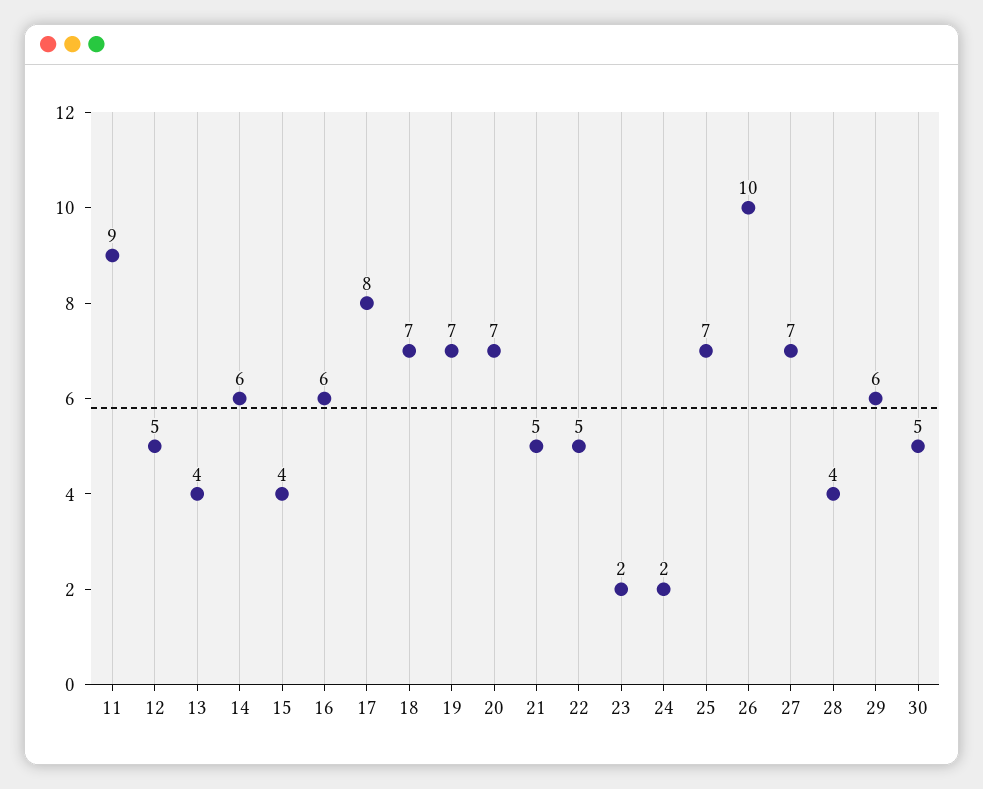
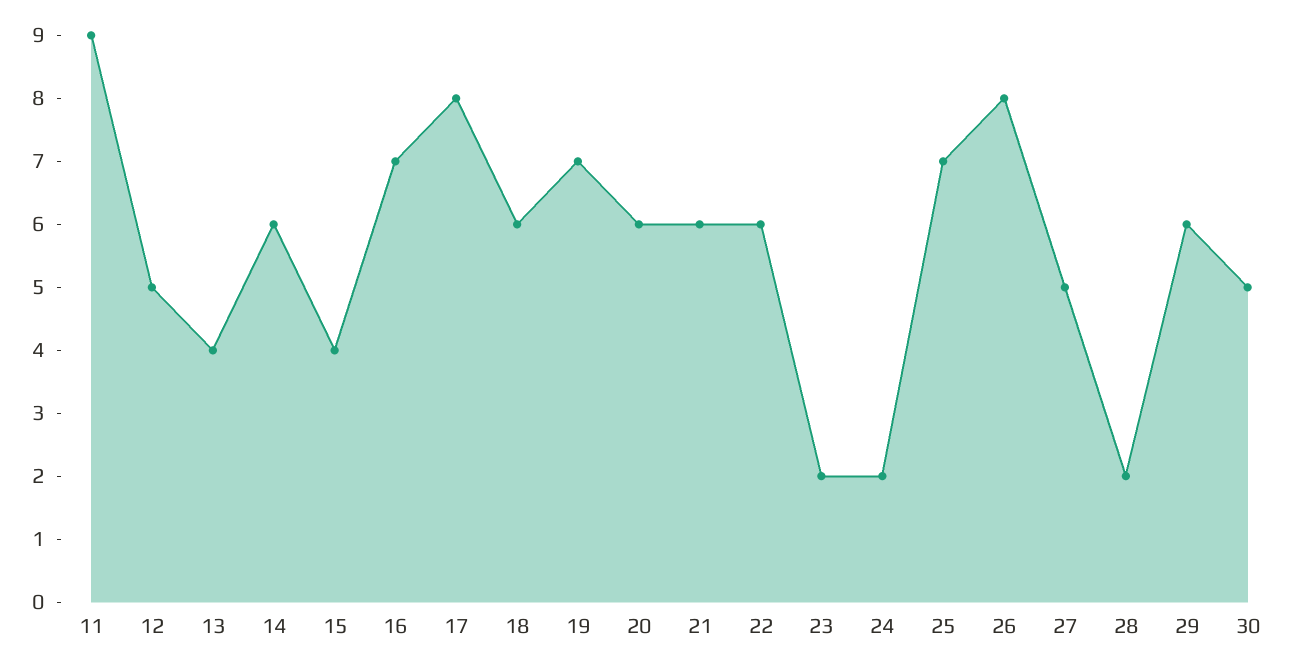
16: 6 -> 7
18: 7 -> 6
20: 7 -> 6
21: 5 -> 6
22: 5 -> 6
26: 10 -> 8
27: 7 -> 5
28: 4 -> 2

